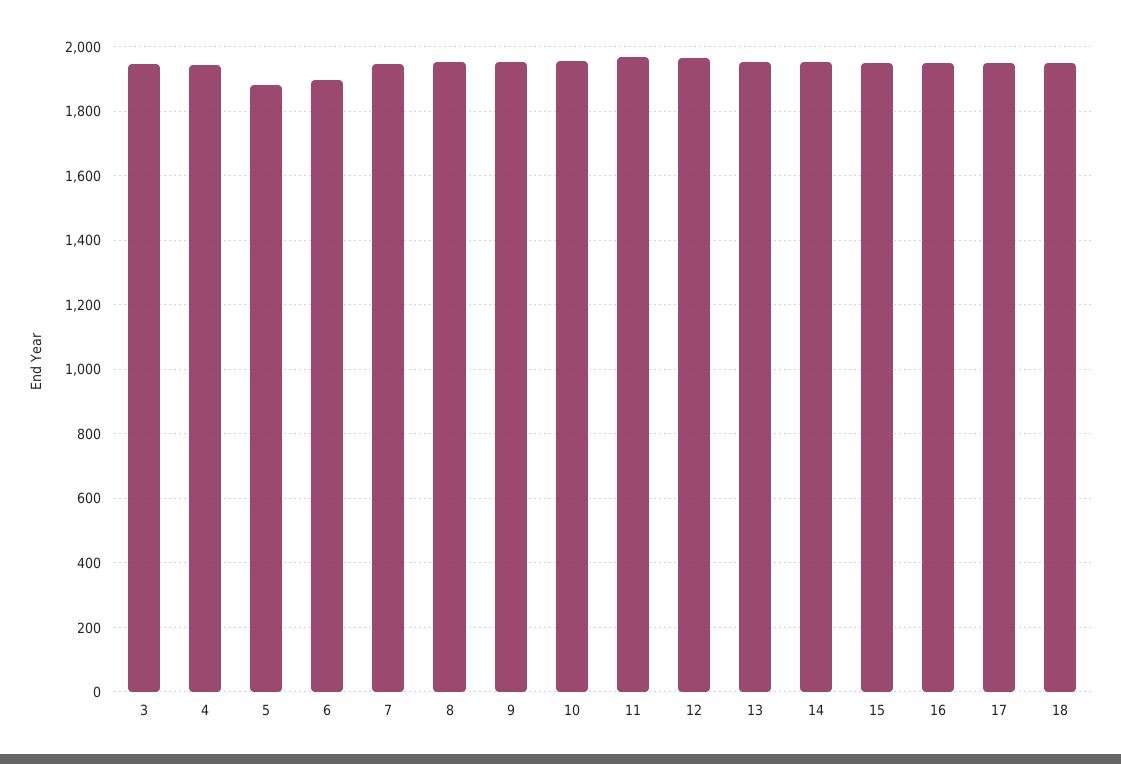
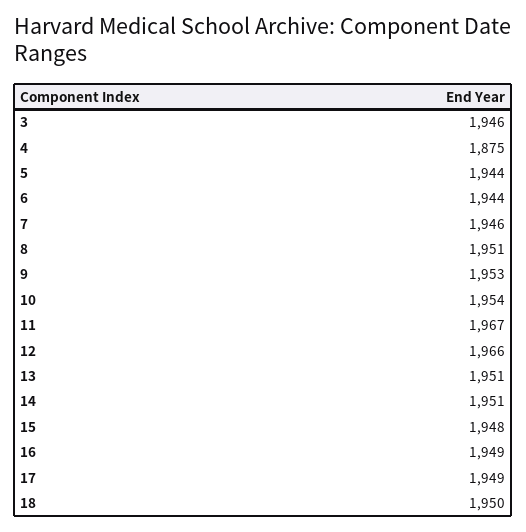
4: 1940 -> 1875
5: 1880 -> 1944
6: 1900 -> 1944

